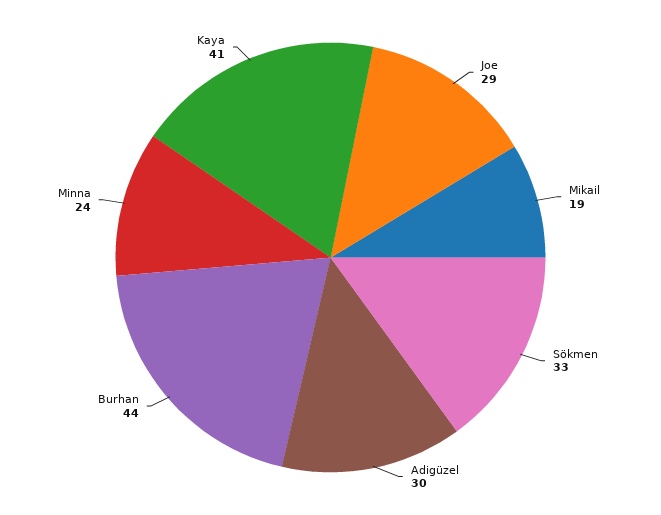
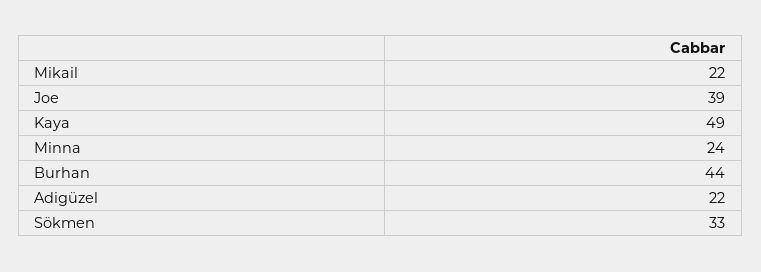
Joe: 29 -> 39
Mikail: 19 -> 22
Adigüzel: 30 -> 22
Kaya: 41 -> 49

